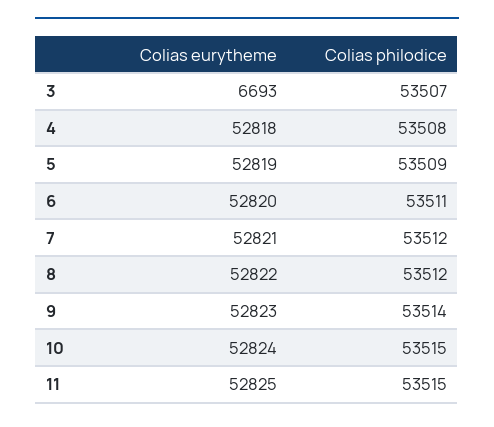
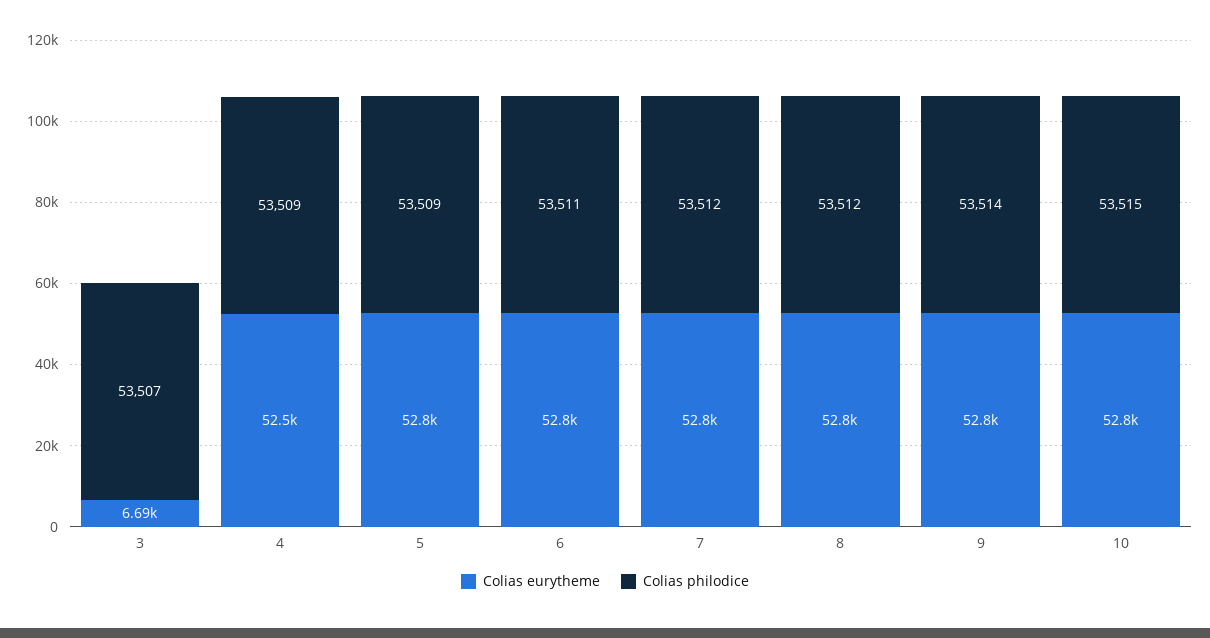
Colias eurytheme, 4: 52818 -> 52500
Colias philodice, 4: 53508 -> 53509
Colias eurytheme, 11: 52825 -> none
Colias philodice, 11: 53515 -> none

